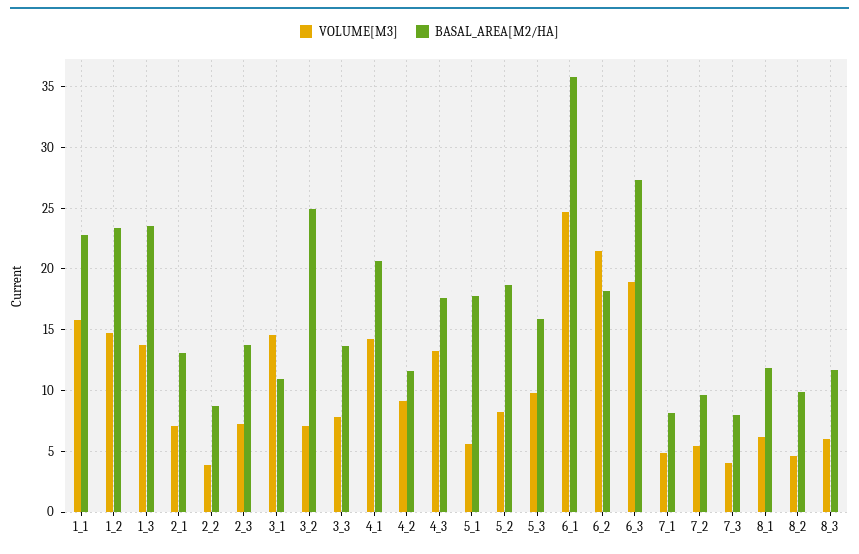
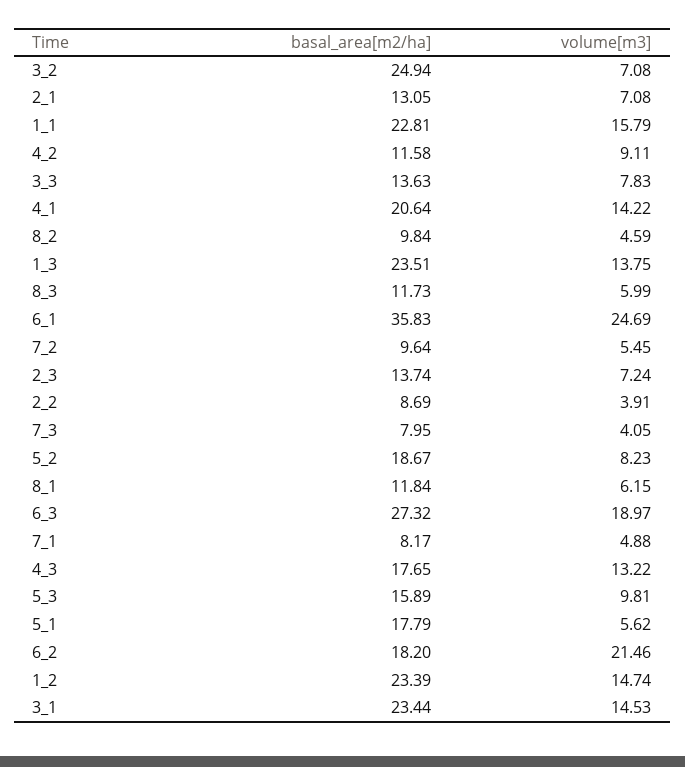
BASAL_AREA[M2/HA], 3_1: 11 -> 23.44

